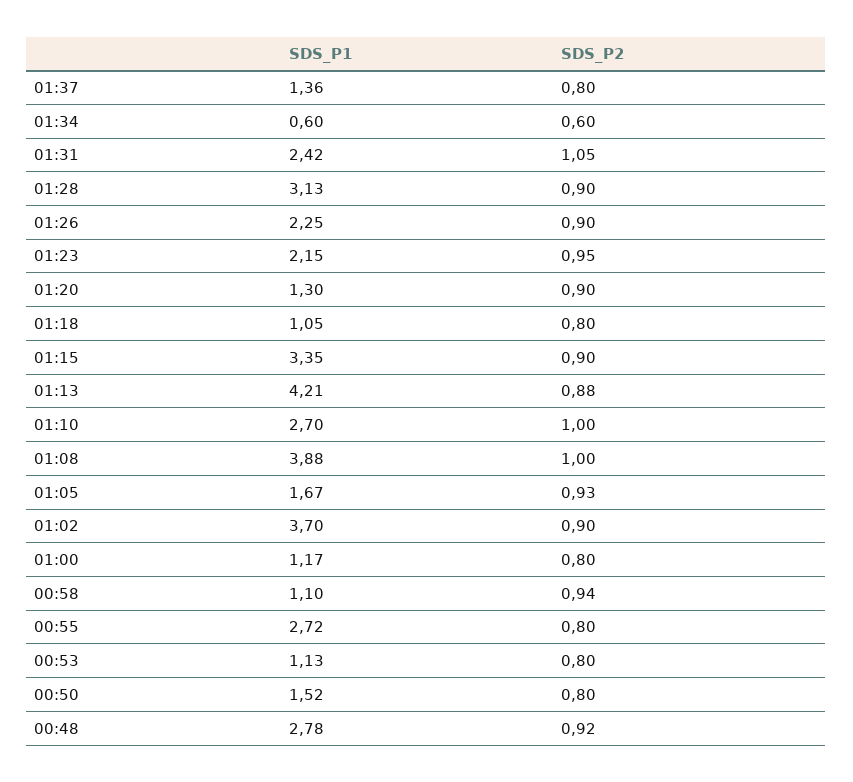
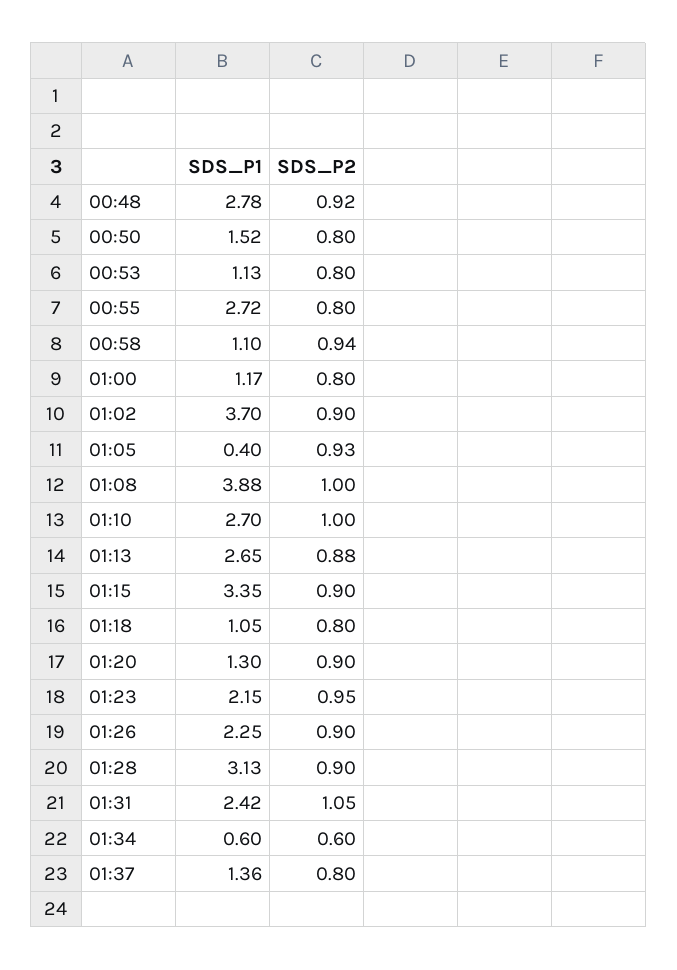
SDS_P1, 01:13: 4.21 -> 2.65
SDS_P1, 01:05: 1.67 -> 0.4

